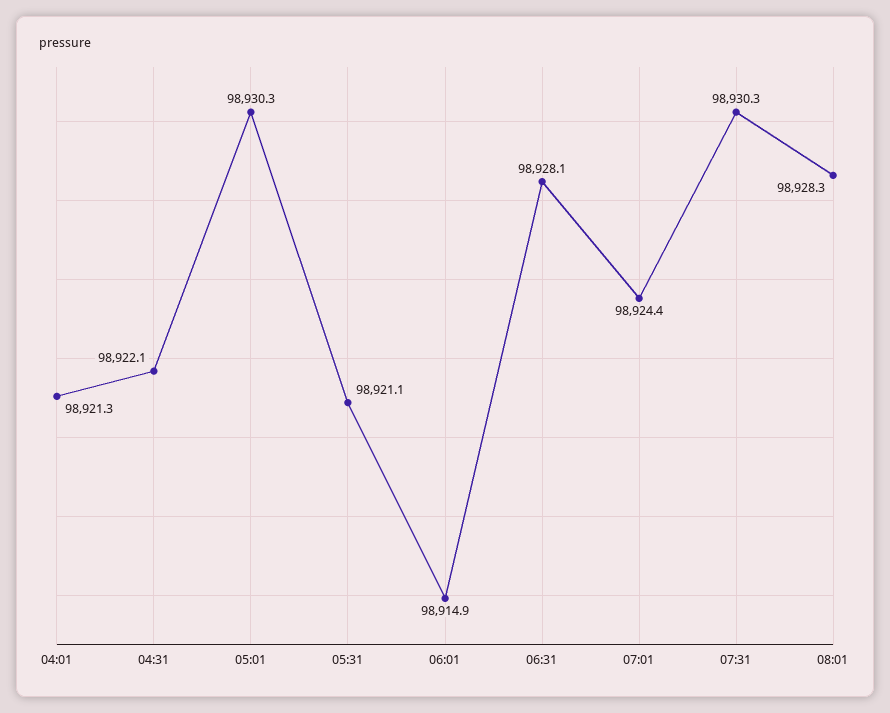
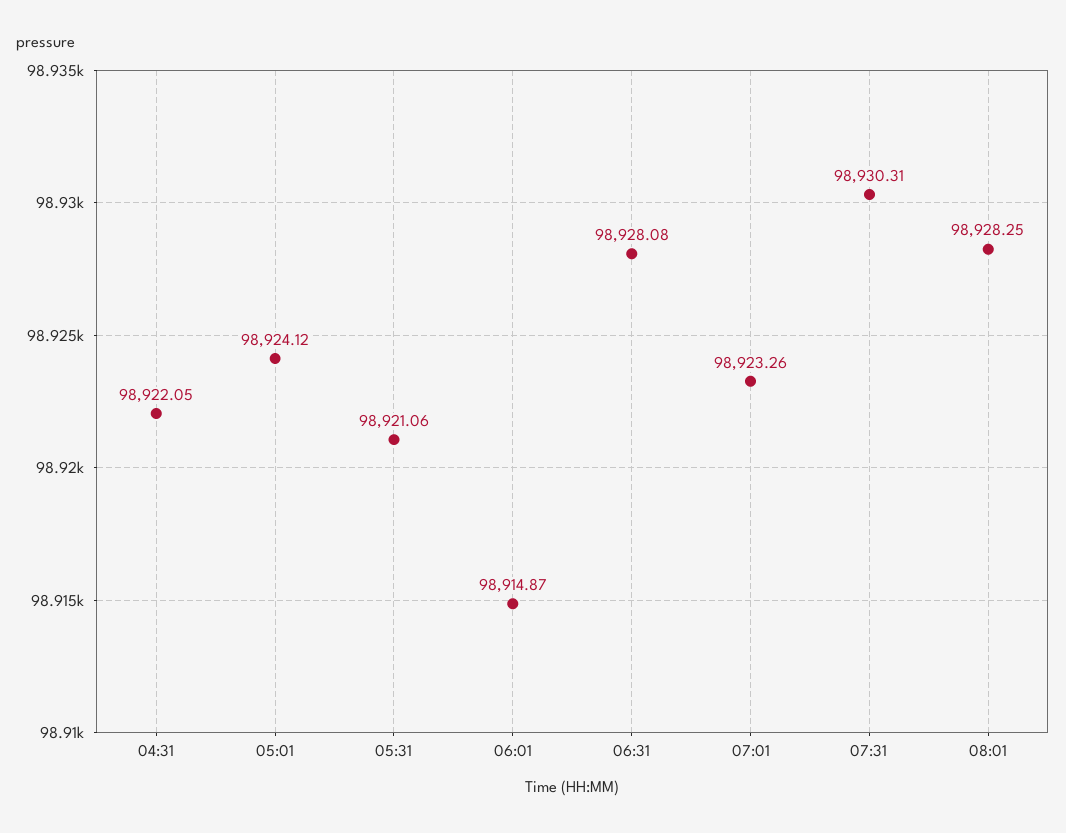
04:01: 98921.3 -> none
05:01: 98930.3 -> 98924.12
07:01: 98924.4 -> 98923.26

